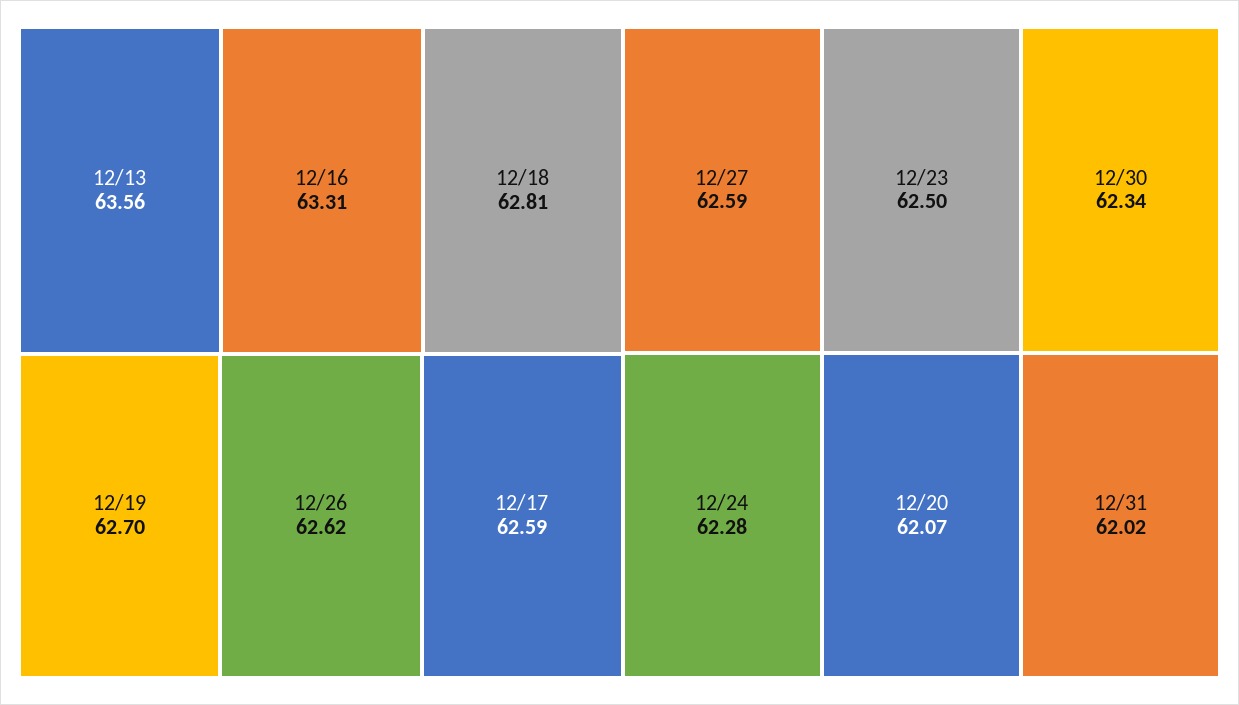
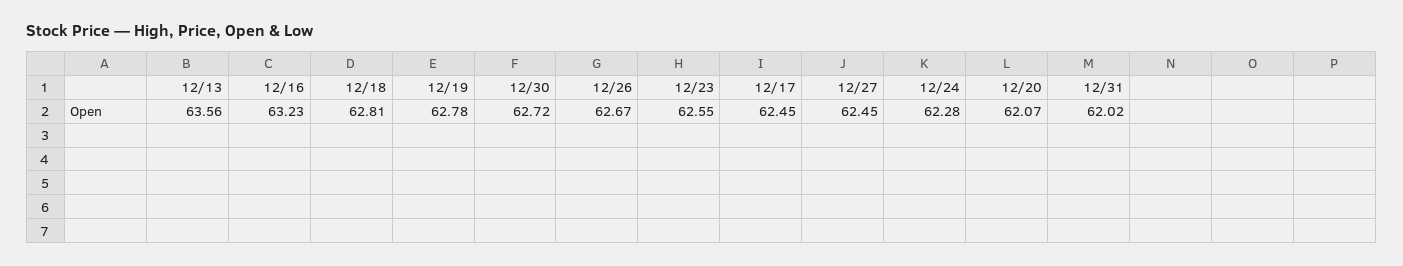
12/16: 63.31 -> 63.23
12/19: 62.7 -> 62.78
12/26: 62.62 -> 62.67
12/17: 62.59 -> 62.45
12/27: 62.59 -> 62.45
12/23: 62.5 -> 62.55
12/30: 62.34 -> 62.72

